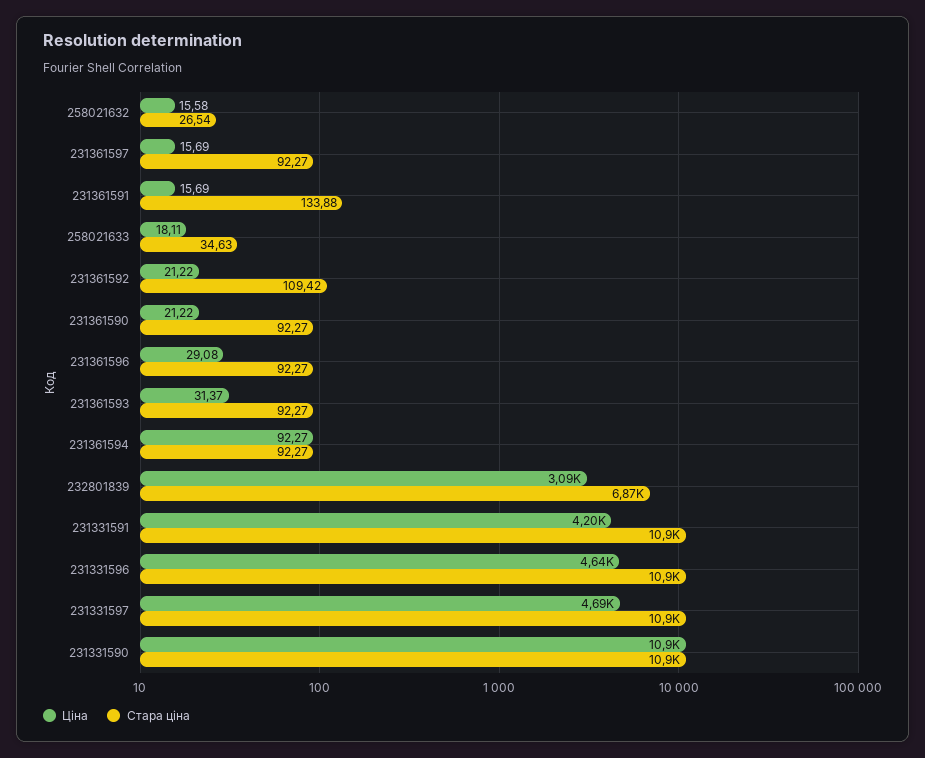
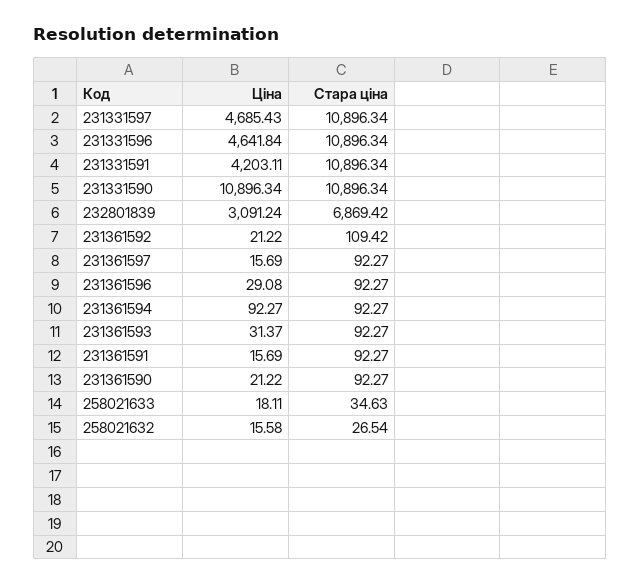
Стара ціна, 231361591: 133.88 -> 92.27

